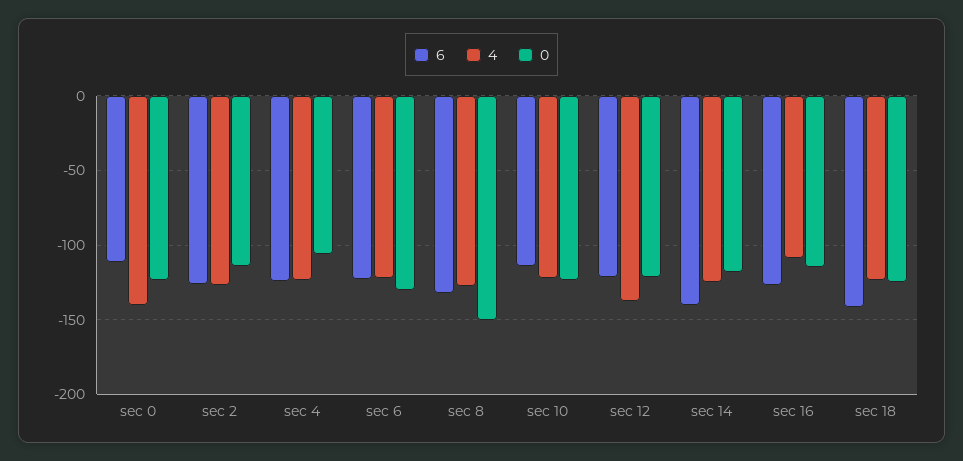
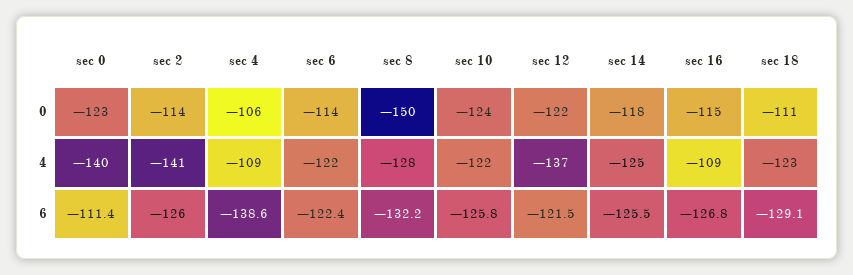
4, sec 2: -125 -> -141
6, sec 4: -125 -> -138.6
4, sec 4: -125 -> -109
0, sec 6: -130 -> -114
6, sec 10: -115 -> -125.8
6, sec 14: -140 -> -125.5
6, sec 18: -140 -> -129.1
0, sec 18: -125 -> -111

